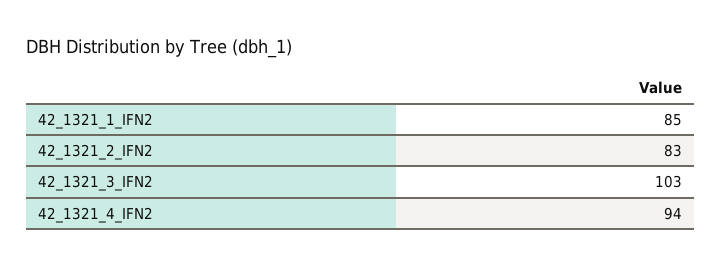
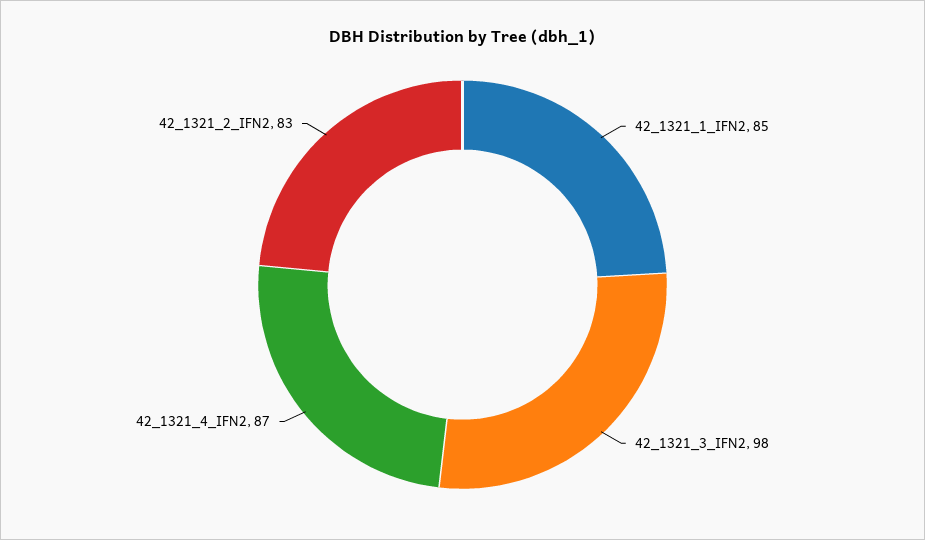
42_1321_3_IFN2: 103 -> 98
42_1321_4_IFN2: 94 -> 87

